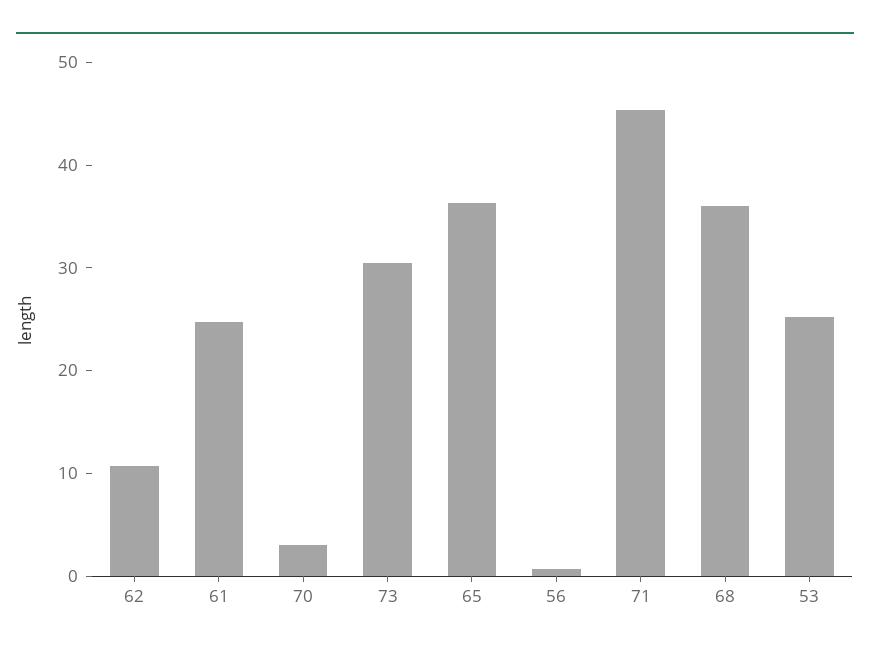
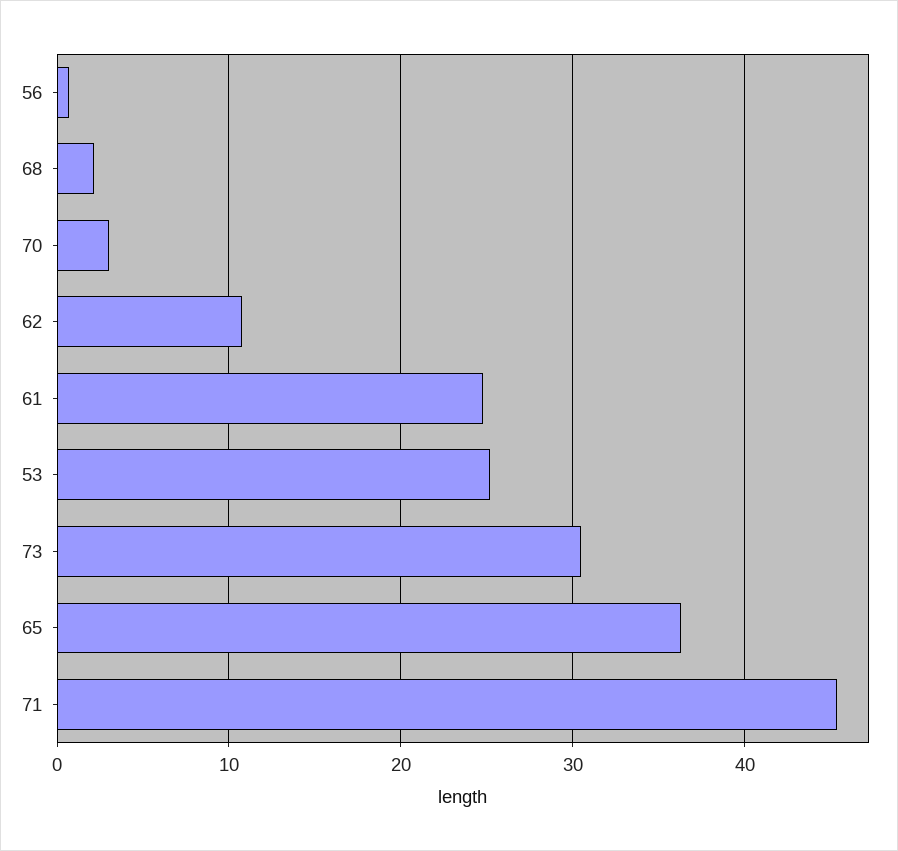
68: 36 -> 2

